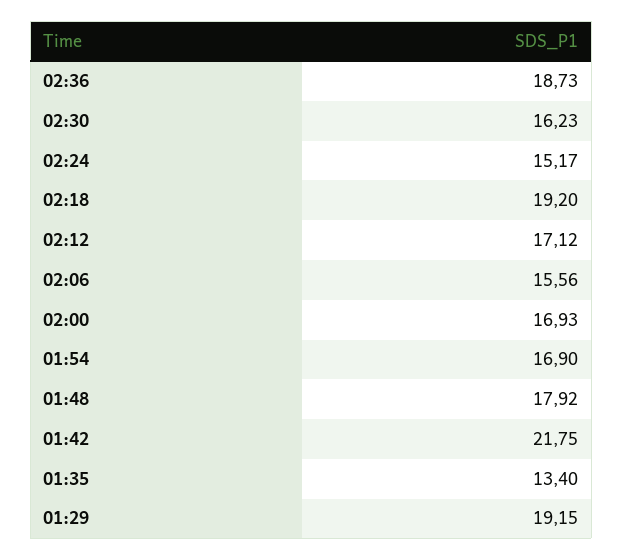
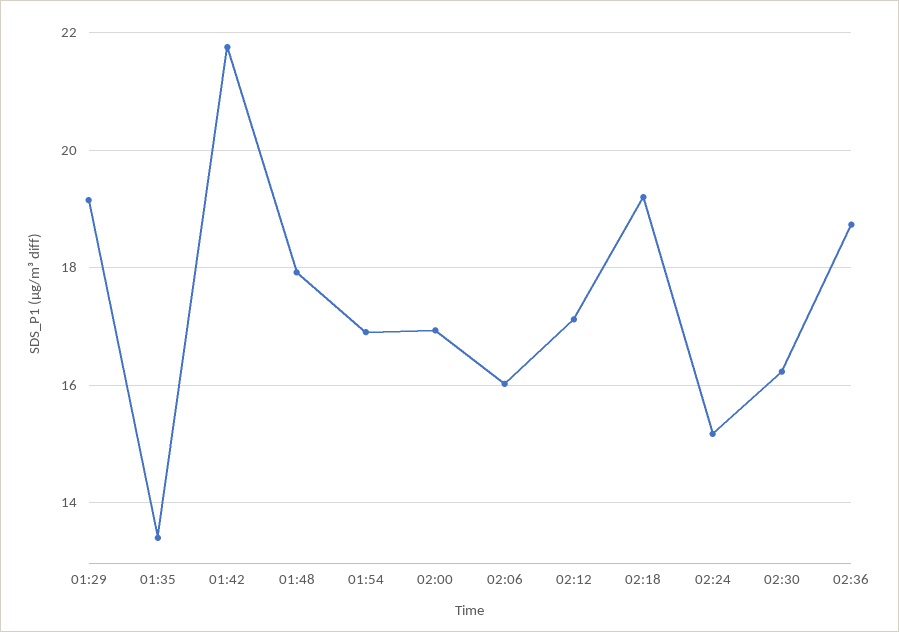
02:06: 15.56 -> 16

